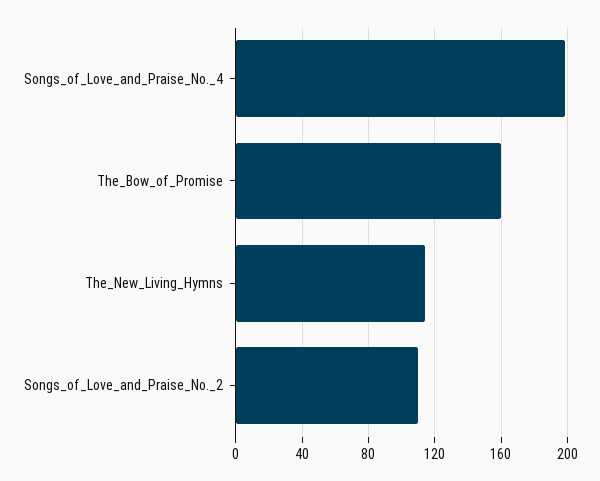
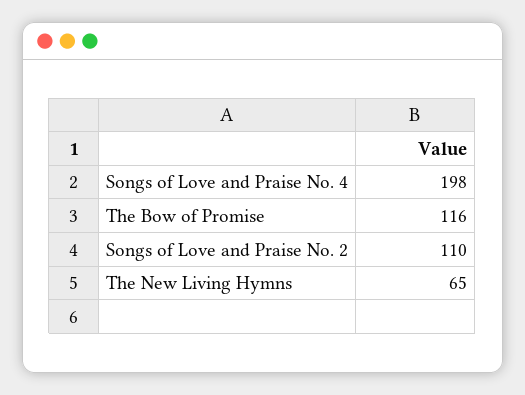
The_Bow_of_Promise: 160 -> 116
The_New_Living_Hymns: 115 -> 65

